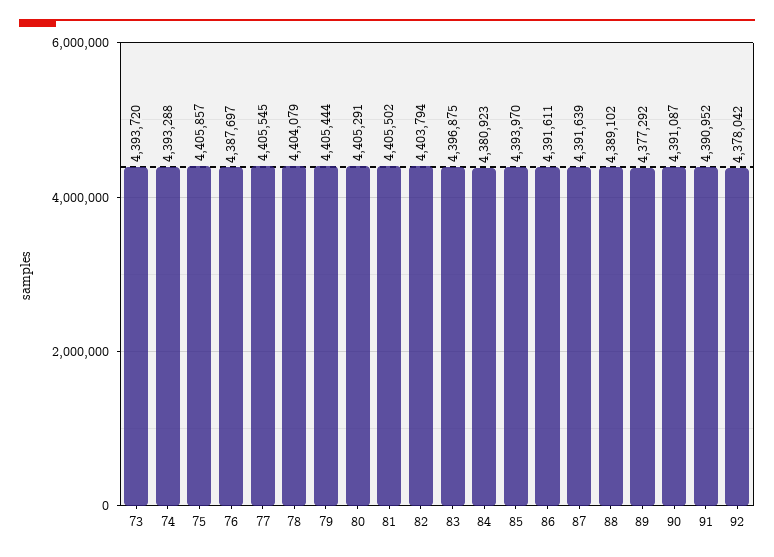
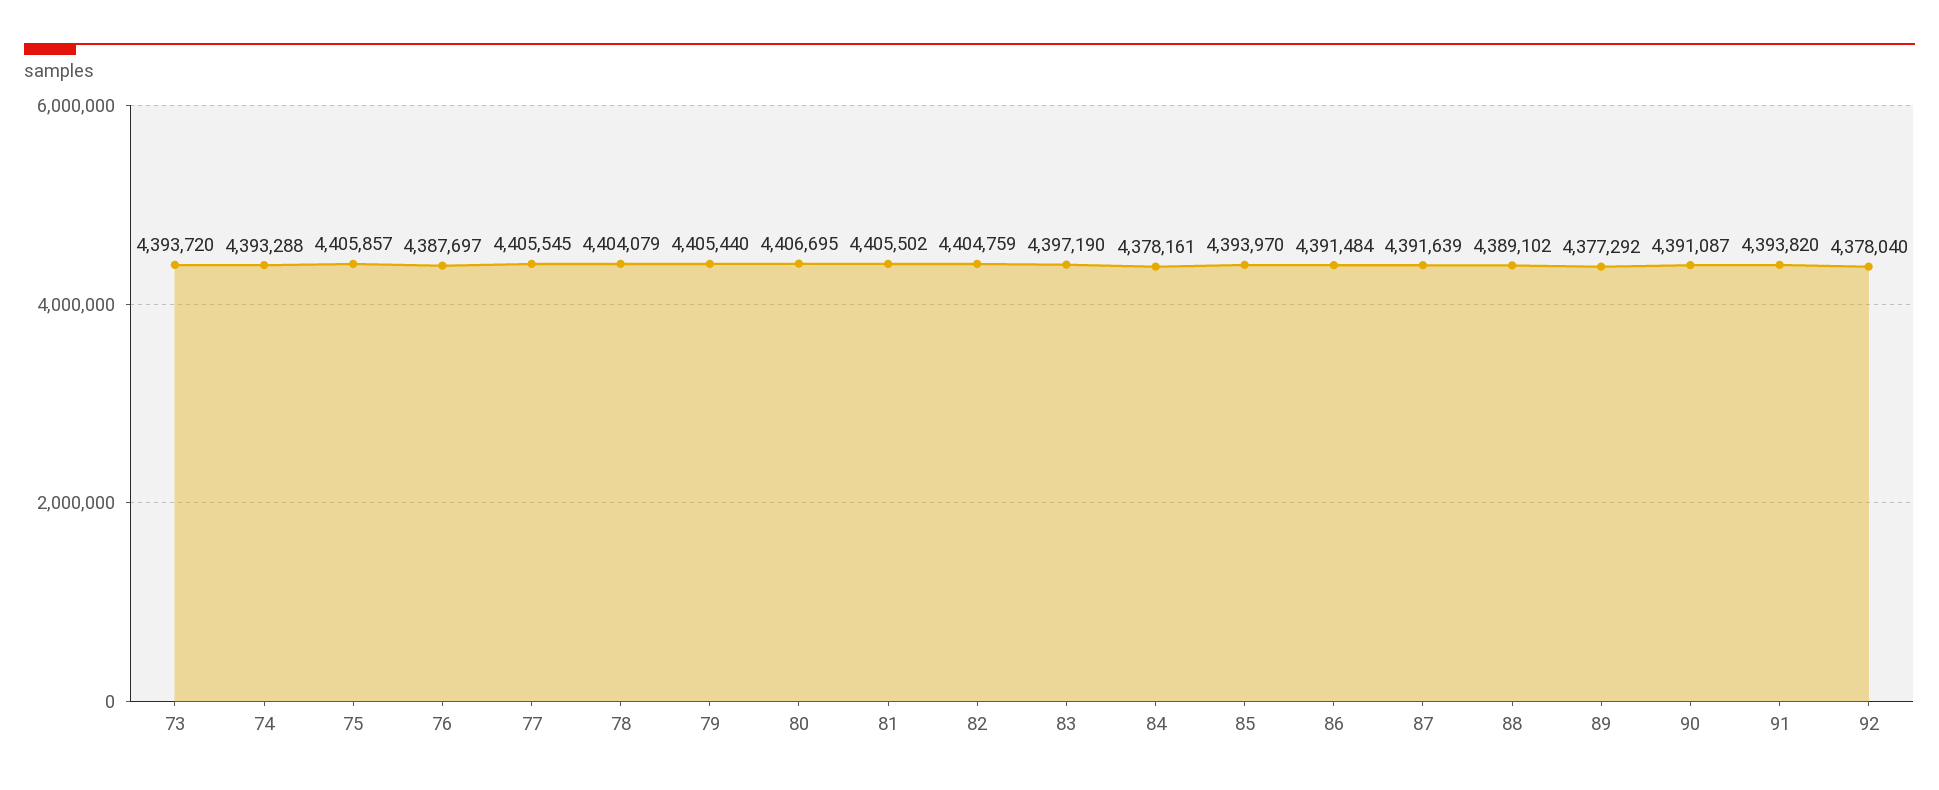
79: 4405444 -> 4405440
80: 4405291 -> 4406695
82: 4403794 -> 4404759
83: 4396875 -> 4397190
84: 4380923 -> 4378161
86: 4391611 -> 4391484
91: 4390952 -> 4393820
92: 4378042 -> 4378040

